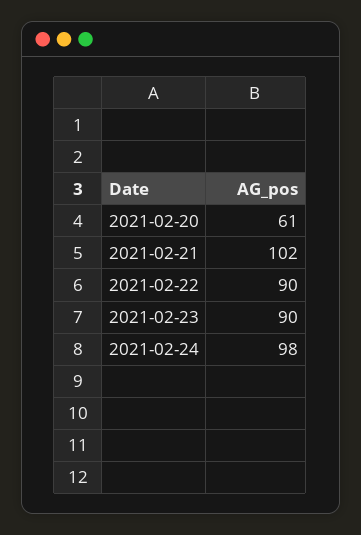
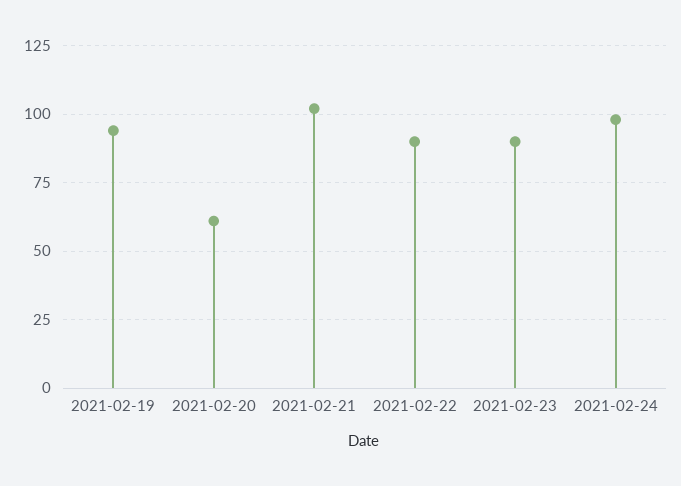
2021-02-19: none -> 95

